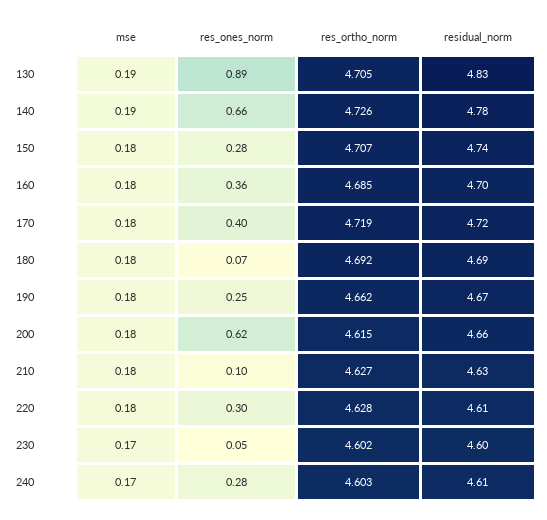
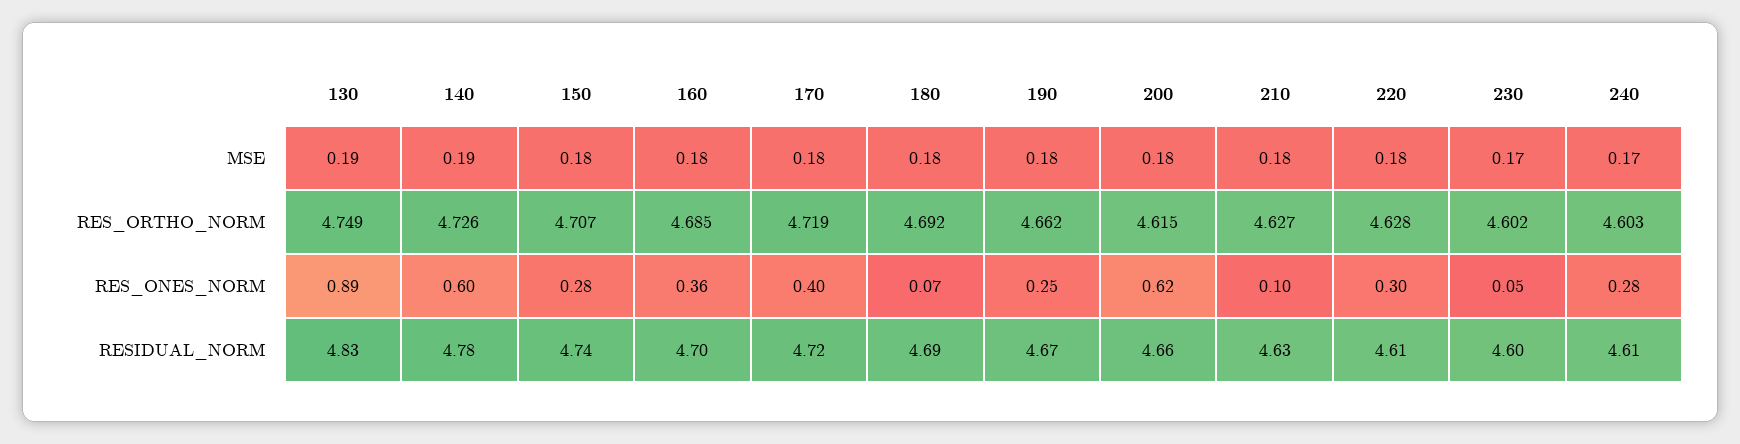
res_ortho_norm, 130: 4.705 -> 4.749
res_ones_norm, 140: 0.66 -> 0.6

